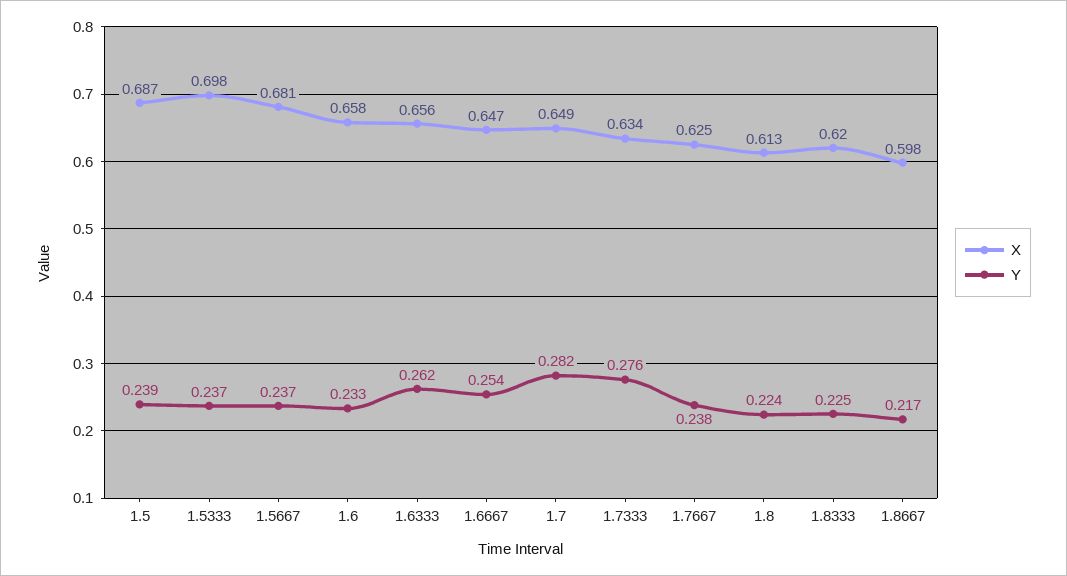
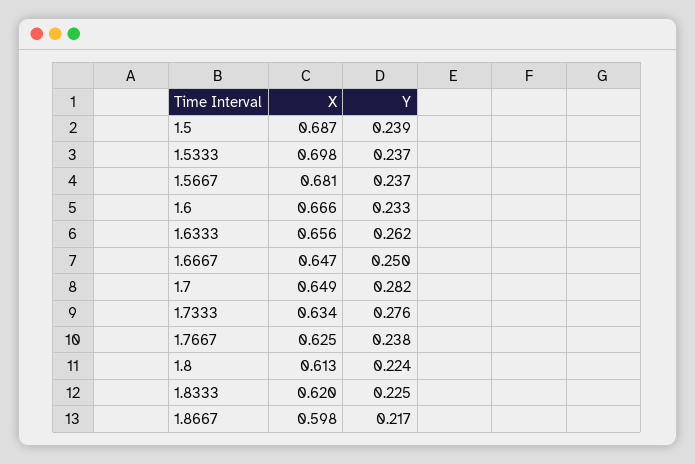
X, 1.6: 0.658 -> 0.666
Y, 1.6667: 0.254 -> 0.25

